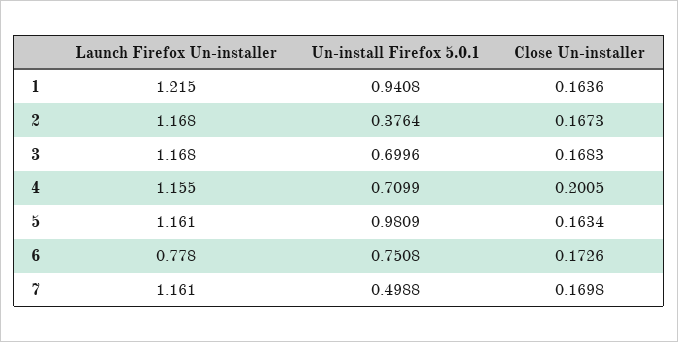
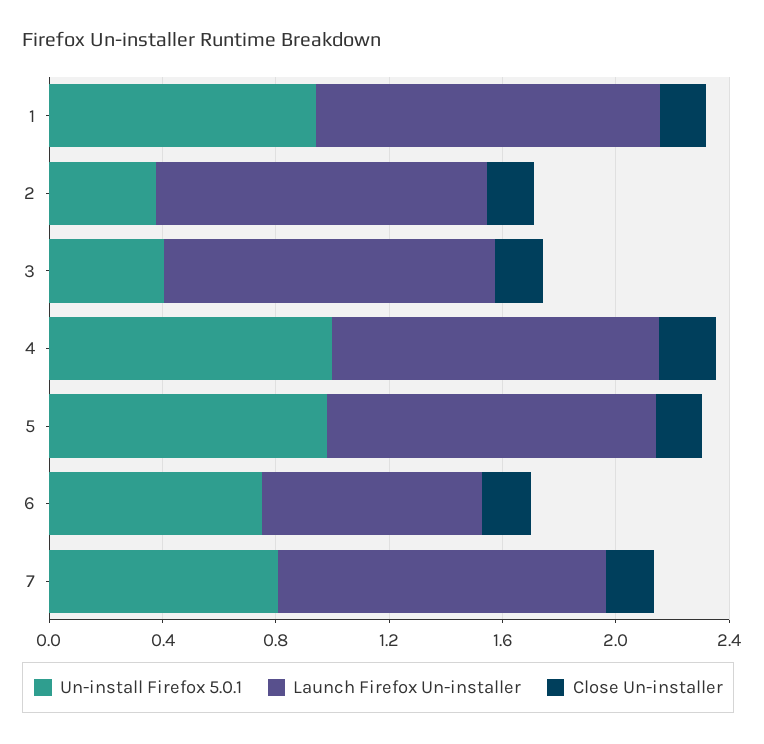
Un-install Firefox 5.0.1, 3: 0.6996 -> 0.4
Un-install Firefox 5.0.1, 4: 0.7099 -> 1
Un-install Firefox 5.0.1, 7: 0.4988 -> 0.8

